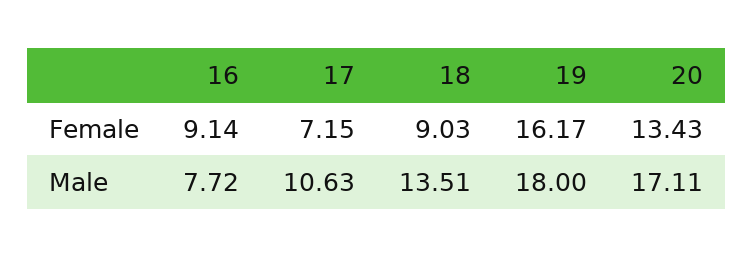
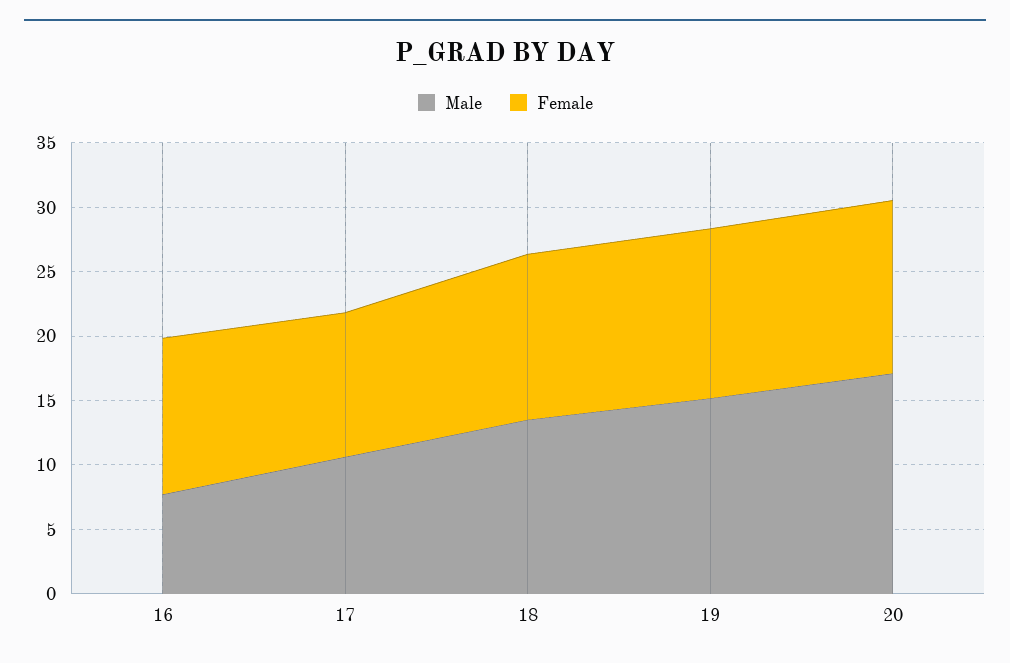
Female, 16: 9.14 -> 12
Female, 17: 7.15 -> 11
Female, 18: 9.03 -> 13
Female, 19: 16.17 -> 13
Male, 19: 18 -> 15

